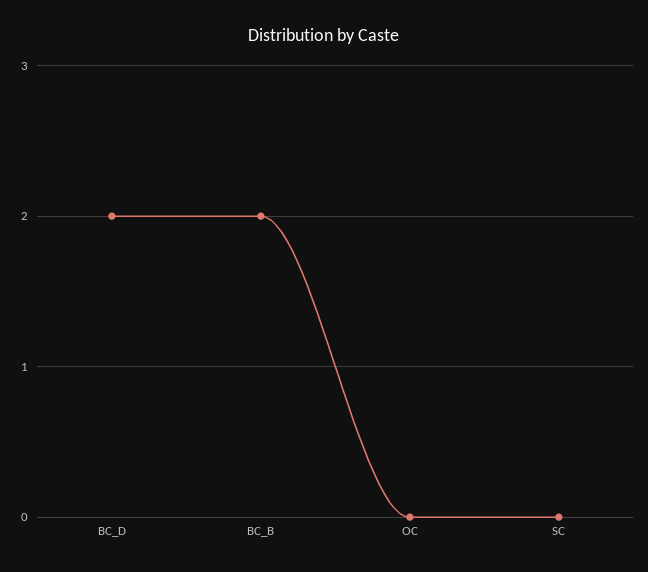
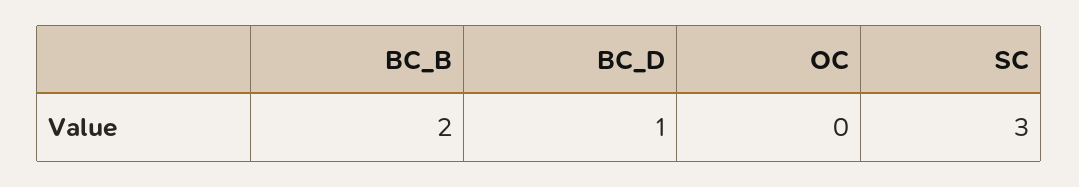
BC_D: 2 -> 1
SC: 0 -> 3

